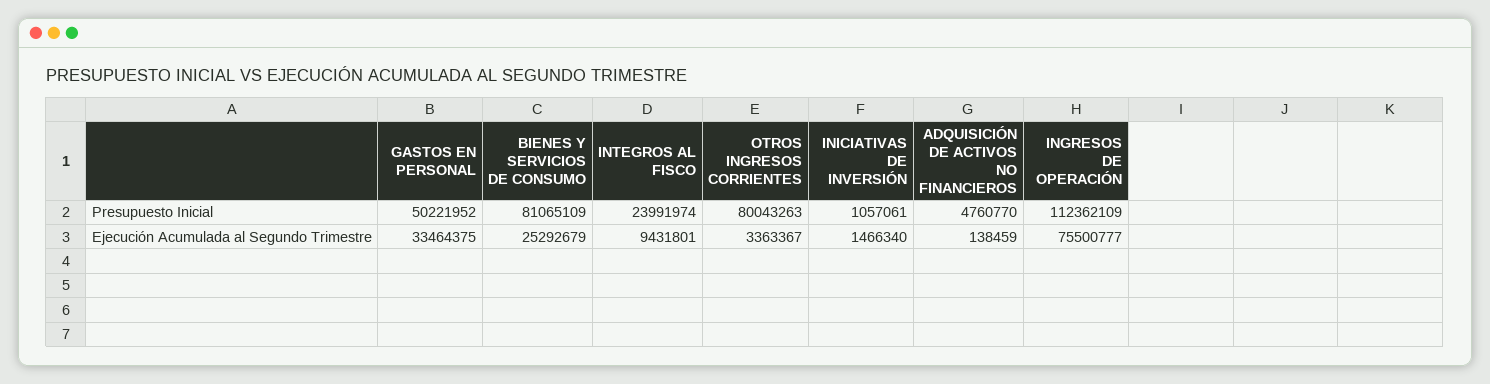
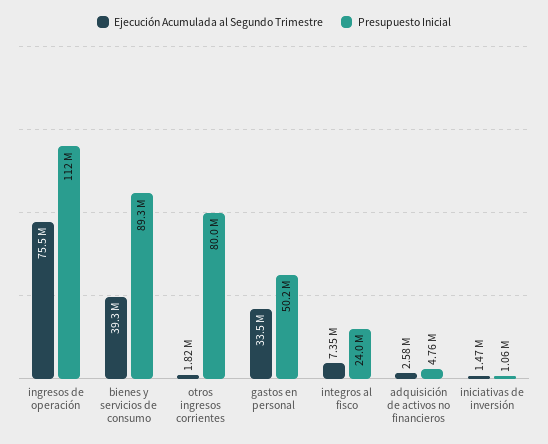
Presupuesto Inicial, BIENES Y SERVICIOS DE CONSUMO: 81065109 -> 89300000
Ejecución Acumulada al Segundo Trimestre, BIENES Y SERVICIOS DE CONSUMO: 25292679 -> 39300000
Ejecución Acumulada al Segundo Trimestre, INTEGROS AL FISCO: 9431801 -> 7350000
Ejecución Acumulada al Segundo Trimestre, OTROS INGRESOS CORRIENTES: 3363367 -> 1820000
Ejecución Acumulada al Segundo Trimestre, ADQUISICIÓN DE ACTIVOS NO FINANCIEROS: 138459 -> 2580000

